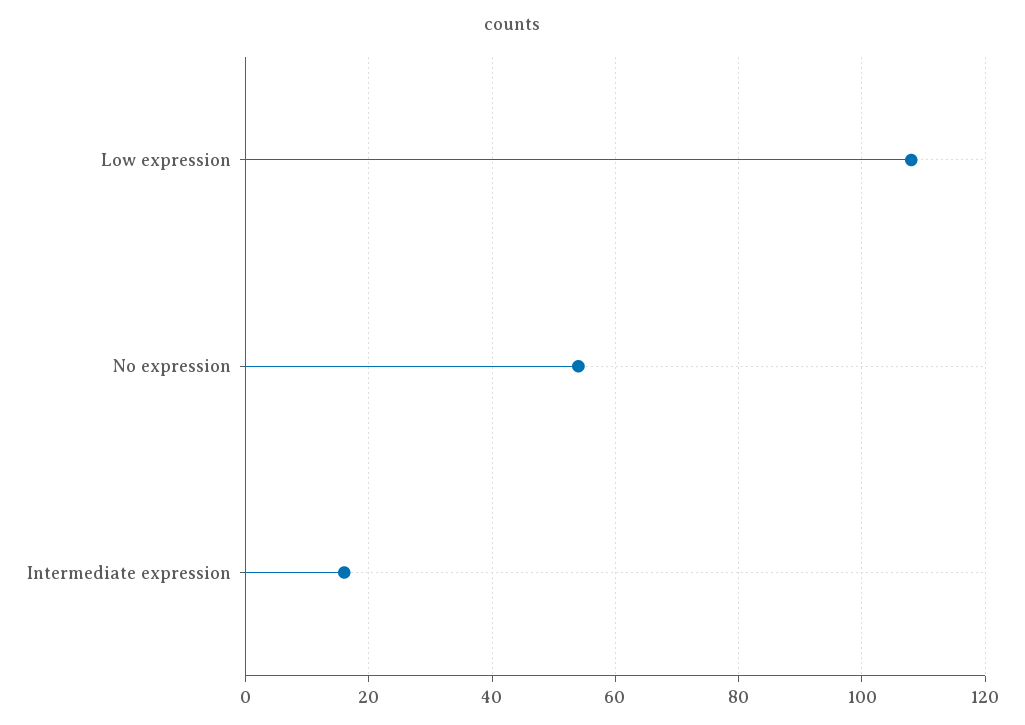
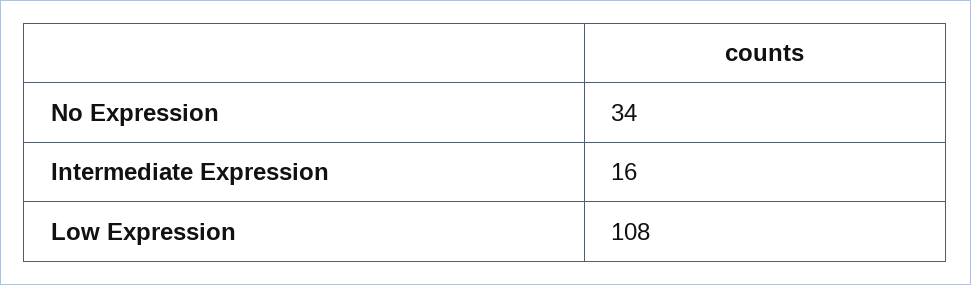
No expression: 55 -> 34

